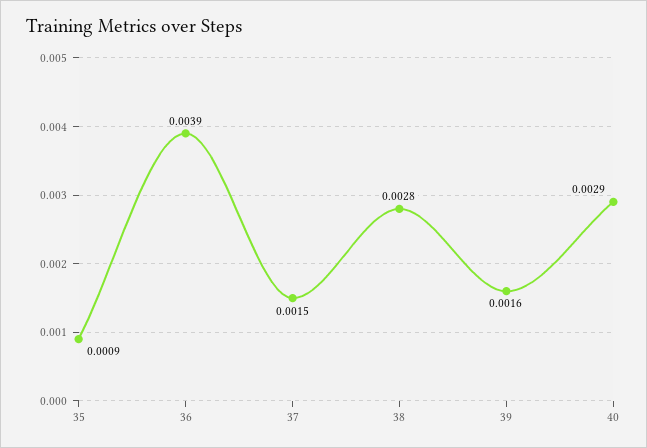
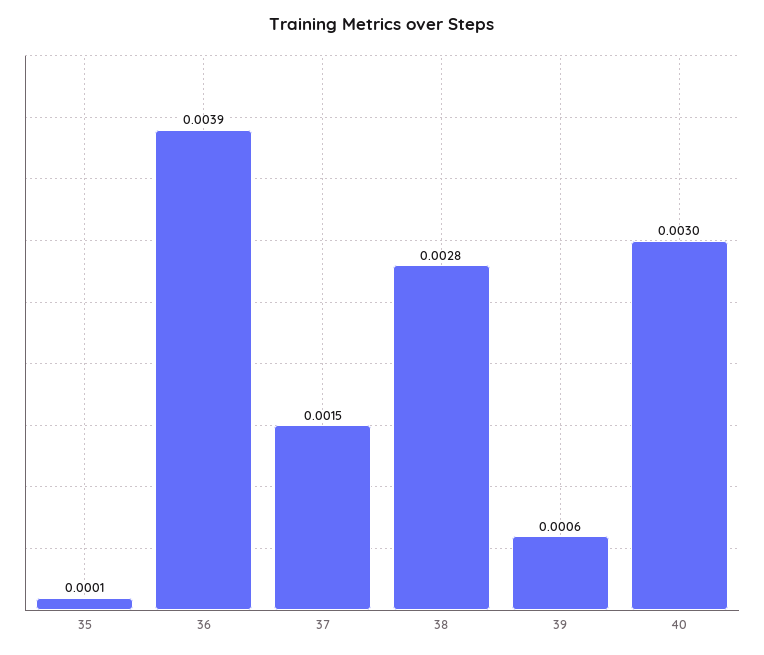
35: 0.0009 -> 0.0001
39: 0.0016 -> 0.0006
40: 0.0029 -> 0.003

